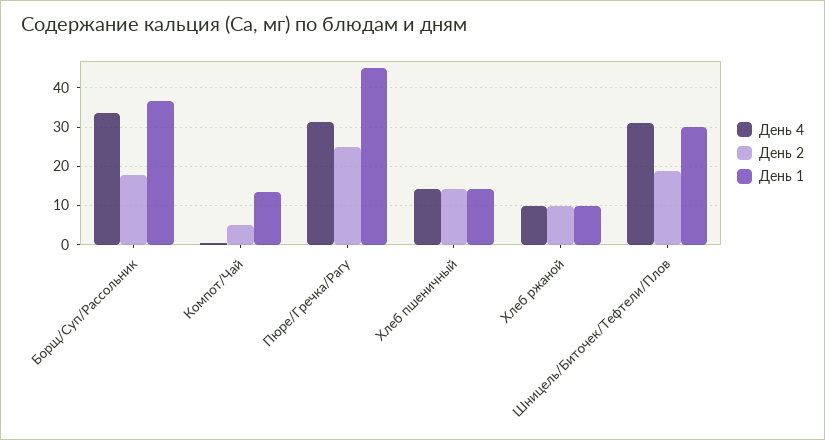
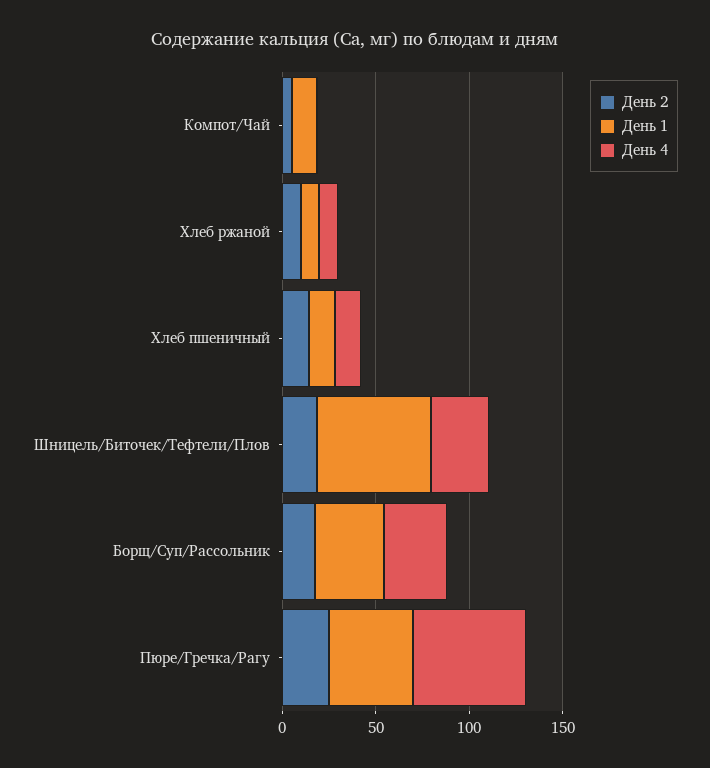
День 4, Пюре/Гречка/Рагу: 32 -> 60
День 1, Шницель/Биточек/Тефтели/Плов: 30 -> 60

